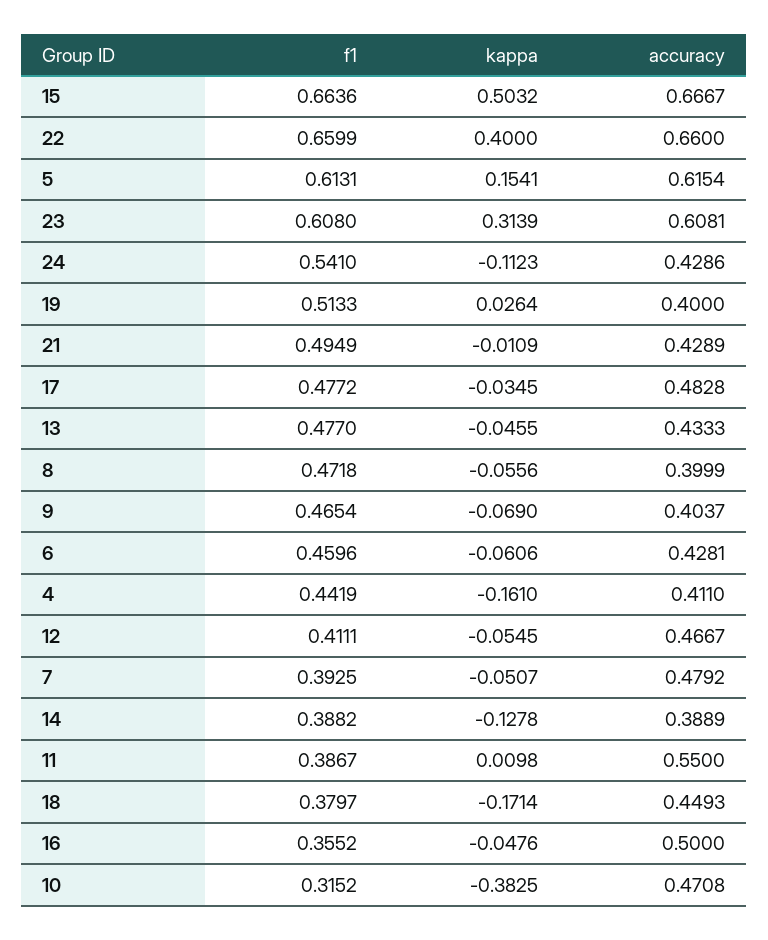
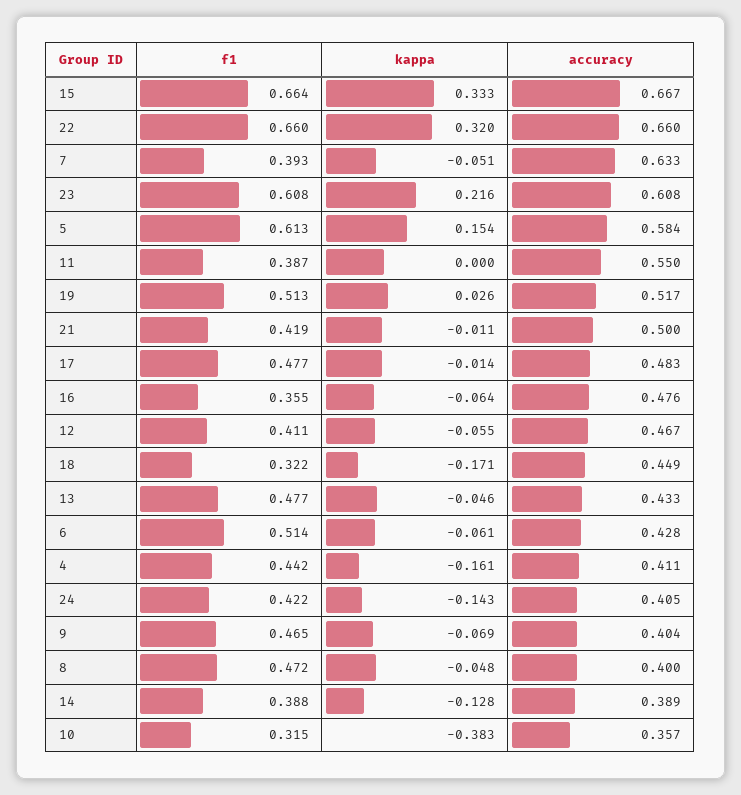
kappa, 15: 0.5032 -> 0.333
kappa, 22: 0.4 -> 0.32
accuracy, 5: 0.6154 -> 0.584
kappa, 23: 0.3139 -> 0.216
f1, 24: 0.541 -> 0.422
kappa, 24: -0.1123 -> -0.143
accuracy, 24: 0.4286 -> 0.405
accuracy, 19: 0.4 -> 0.517
f1, 21: 0.4949 -> 0.419
accuracy, 21: 0.4289 -> 0.5
kappa, 17: -0.0345 -> -0.014
kappa, 8: -0.0556 -> -0.048
f1, 6: 0.4596 -> 0.514
accuracy, 7: 0.4792 -> 0.633
kappa, 11: 0.0098 -> 0
f1, 18: 0.3797 -> 0.322
kappa, 16: -0.0476 -> -0.064
accuracy, 16: 0.5 -> 0.476
accuracy, 10: 0.4708 -> 0.357

